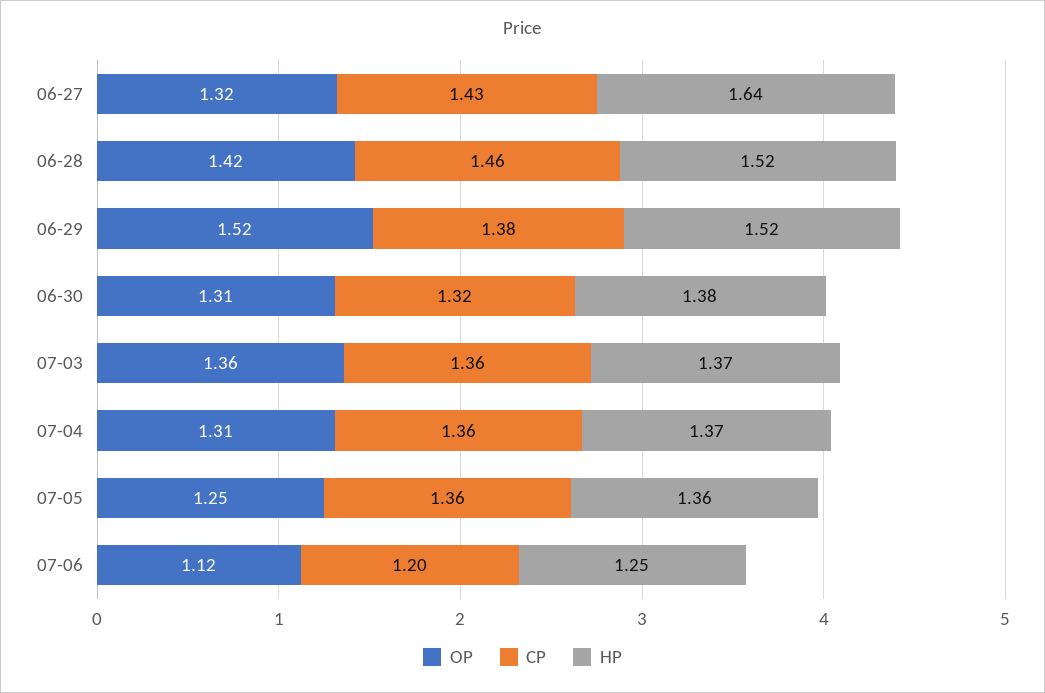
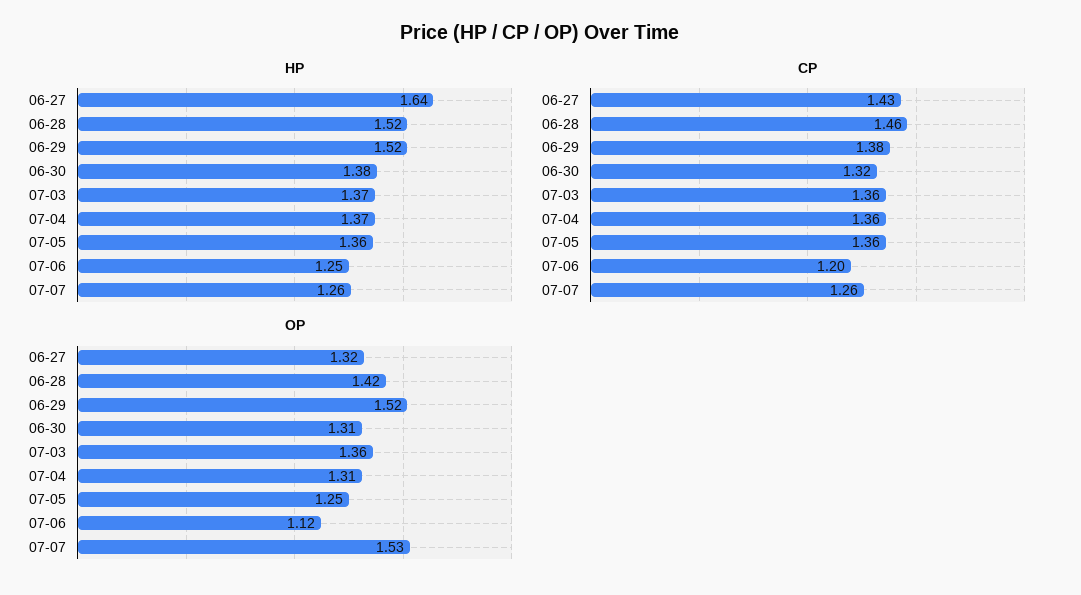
HP, 07-07: none -> 1.26
CP, 07-07: none -> 1.26
OP, 07-07: none -> 1.53

